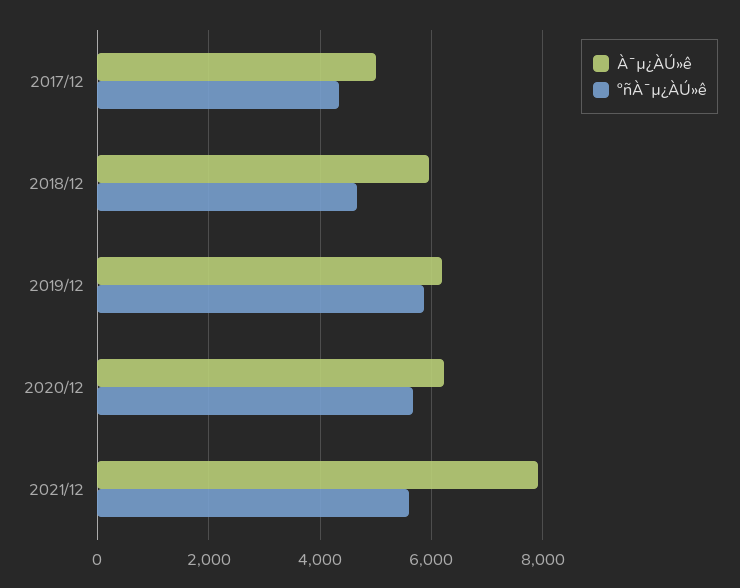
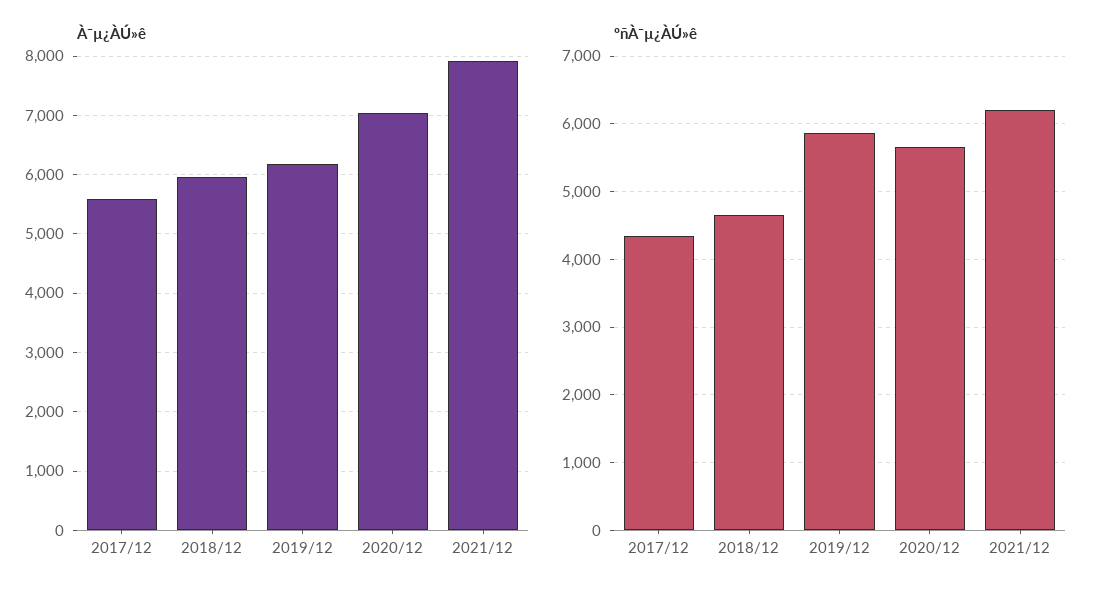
À¯µ¿ÀÚ»ê, 2017/12: 5000 -> 5600
À¯µ¿ÀÚ»ê, 2020/12: 6200 -> 7000
ºñÀ¯µ¿ÀÚ»ê, 2021/12: 5600 -> 6200

